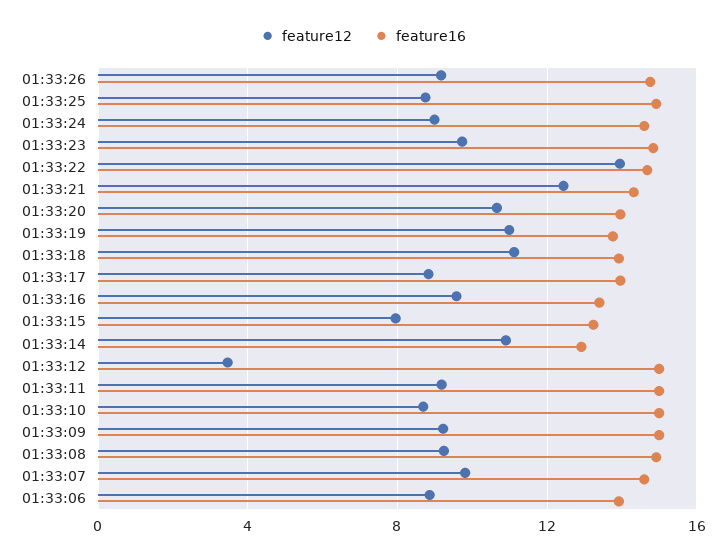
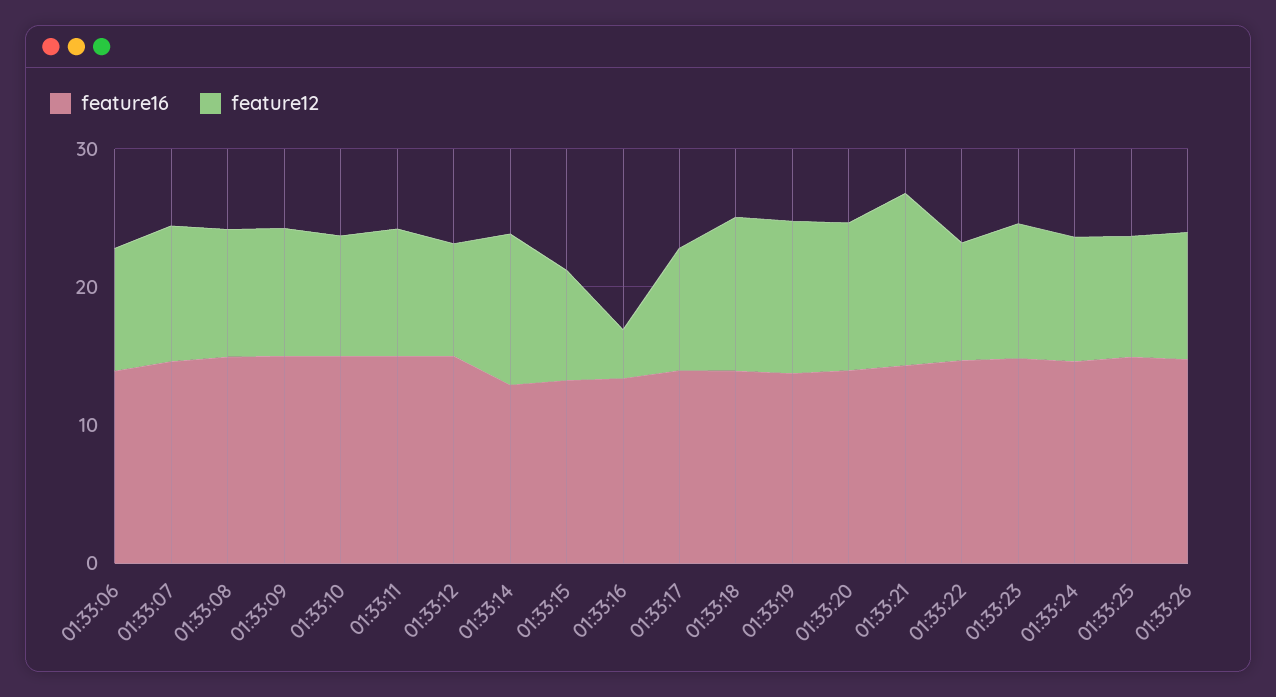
feature12, 01:33:22: 14 -> 8
feature12, 01:33:16: 9.5 -> 4
feature12, 01:33:12: 3.5 -> 8

